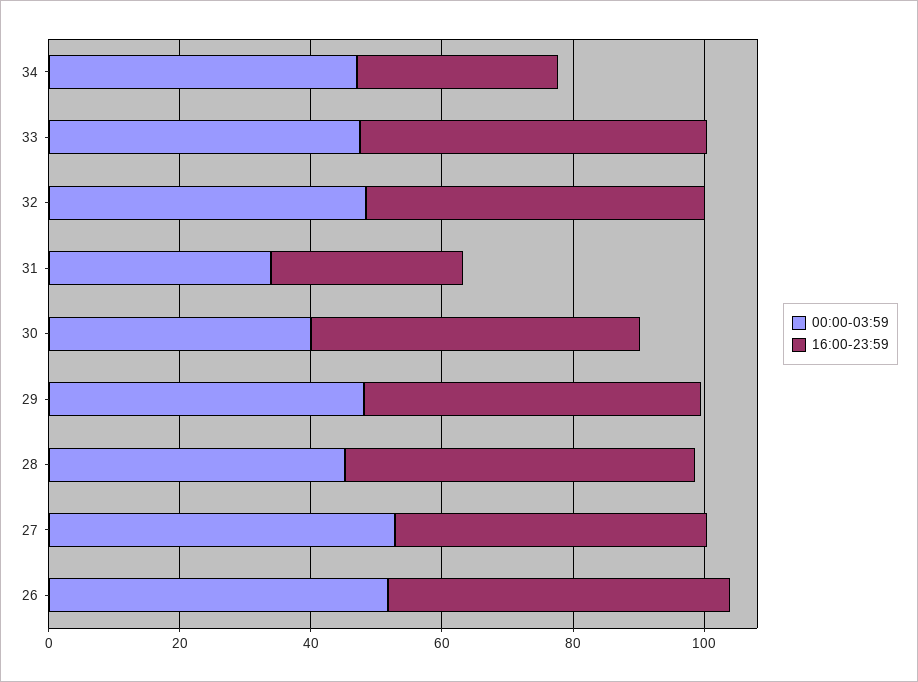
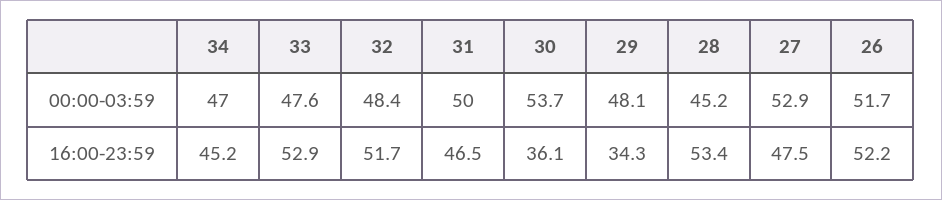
16:00-23:59, 34: 30 -> 45.2
00:00-03:59, 31: 35 -> 50
16:00-23:59, 31: 30 -> 46.5
00:00-03:59, 30: 40 -> 53.7
16:00-23:59, 30: 50 -> 36.1
16:00-23:59, 29: 50 -> 34.3

